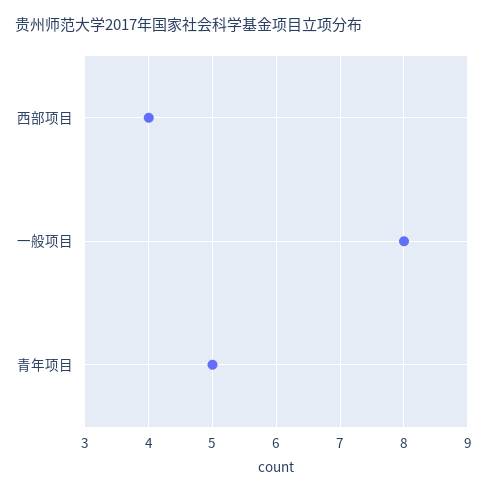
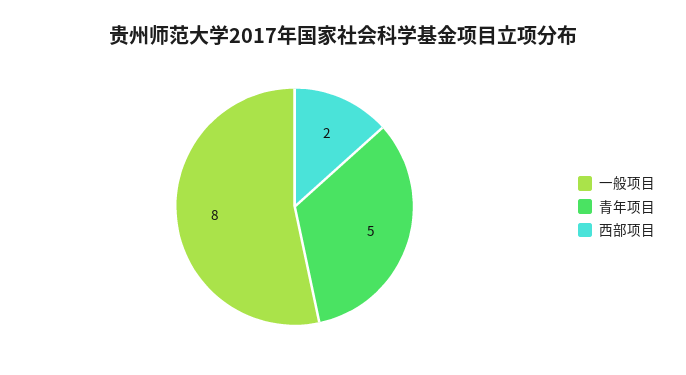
西部项目: 4 -> 2

